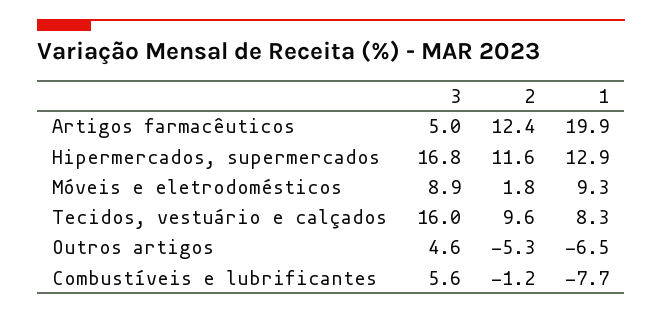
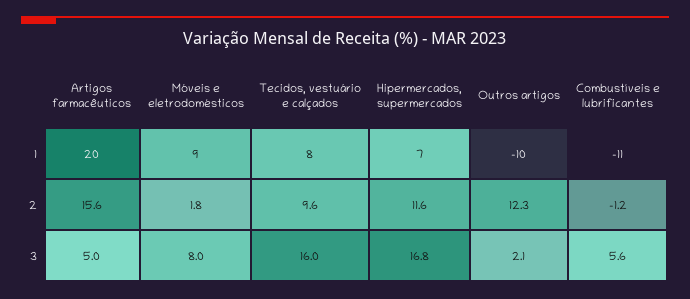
2, Artigos farmacêuticos: 12.4 -> 15.6
1, Hipermercados, supermercados: 12.9 -> 7
3, Móveis e eletrodomésticos: 8.9 -> 8
3, Outros artigos: 4.6 -> 2.1
2, Outros artigos: -5.3 -> 12.3
1, Outros artigos: -6.5 -> -10
1, Combustíveis e lubrificantes: -7.7 -> -11

